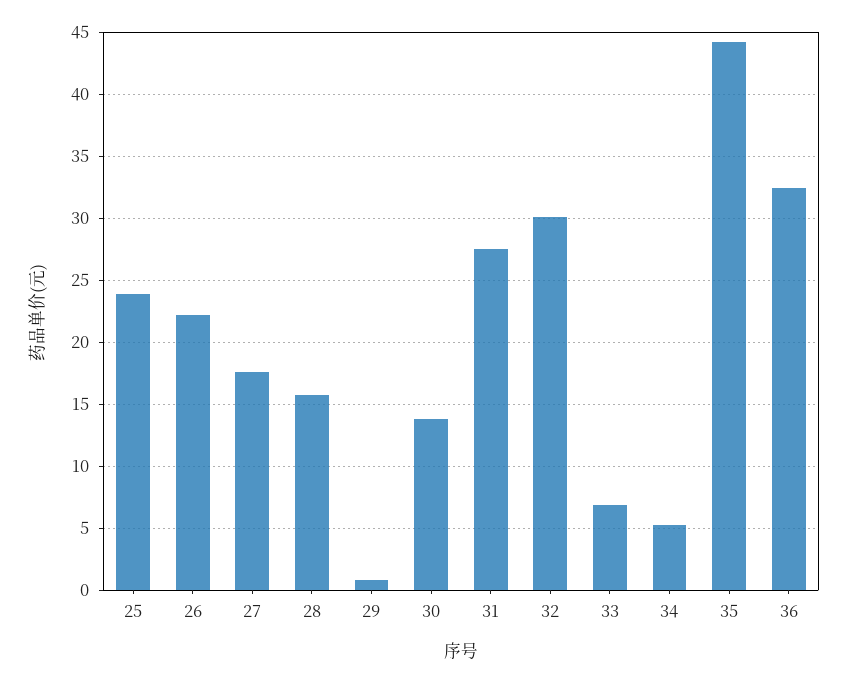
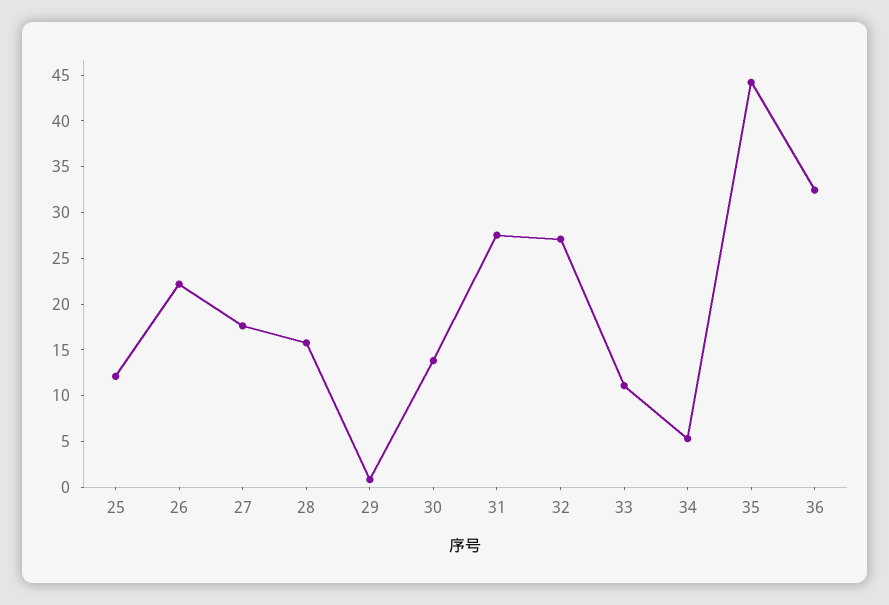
25: 24 -> 12
32: 30 -> 27
33: 7 -> 11

